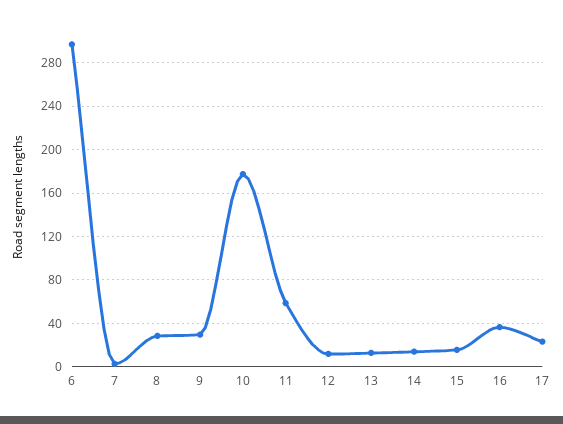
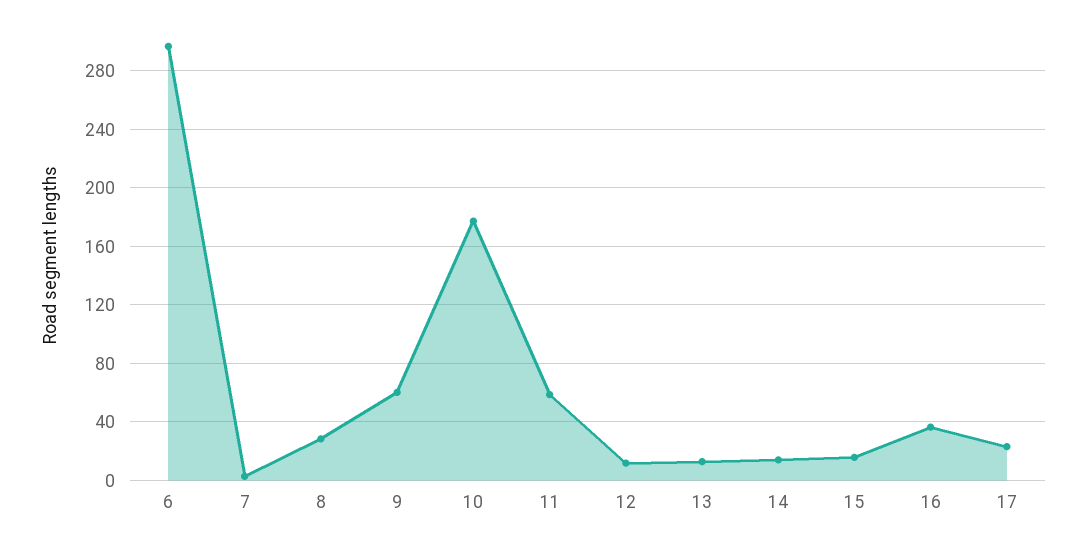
9: 30 -> 60

